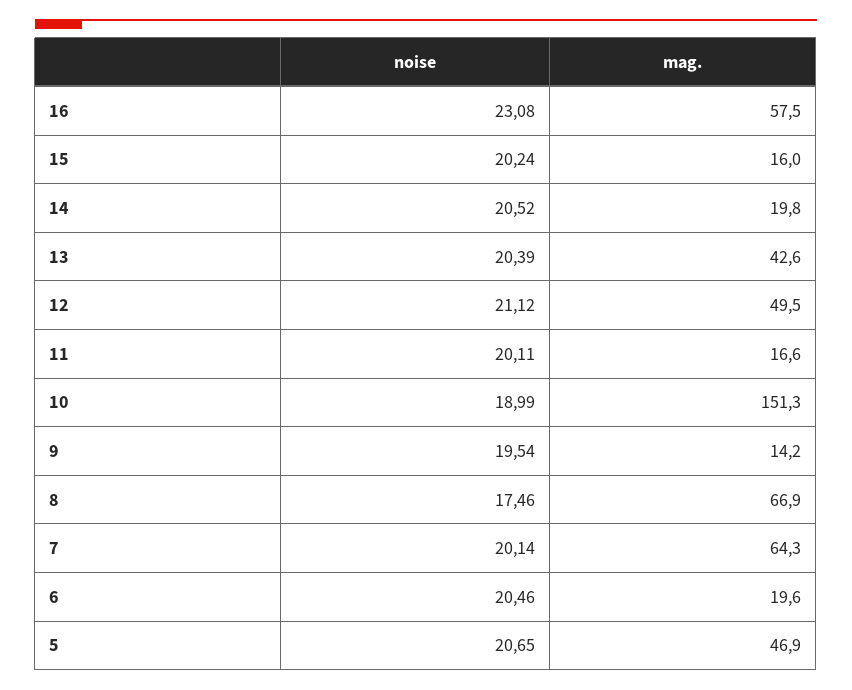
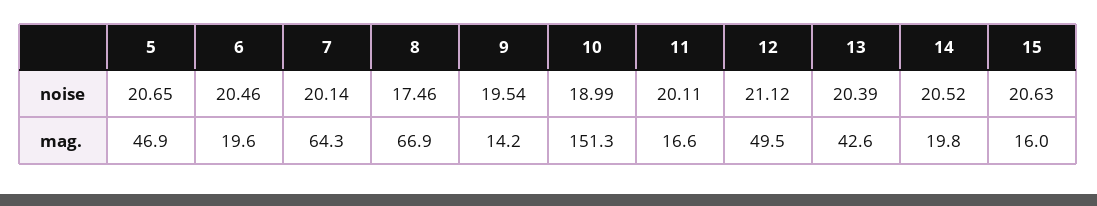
noise, 16: 23.08 -> none
mag., 16: 57.5 -> none
noise, 15: 20.24 -> 20.63

